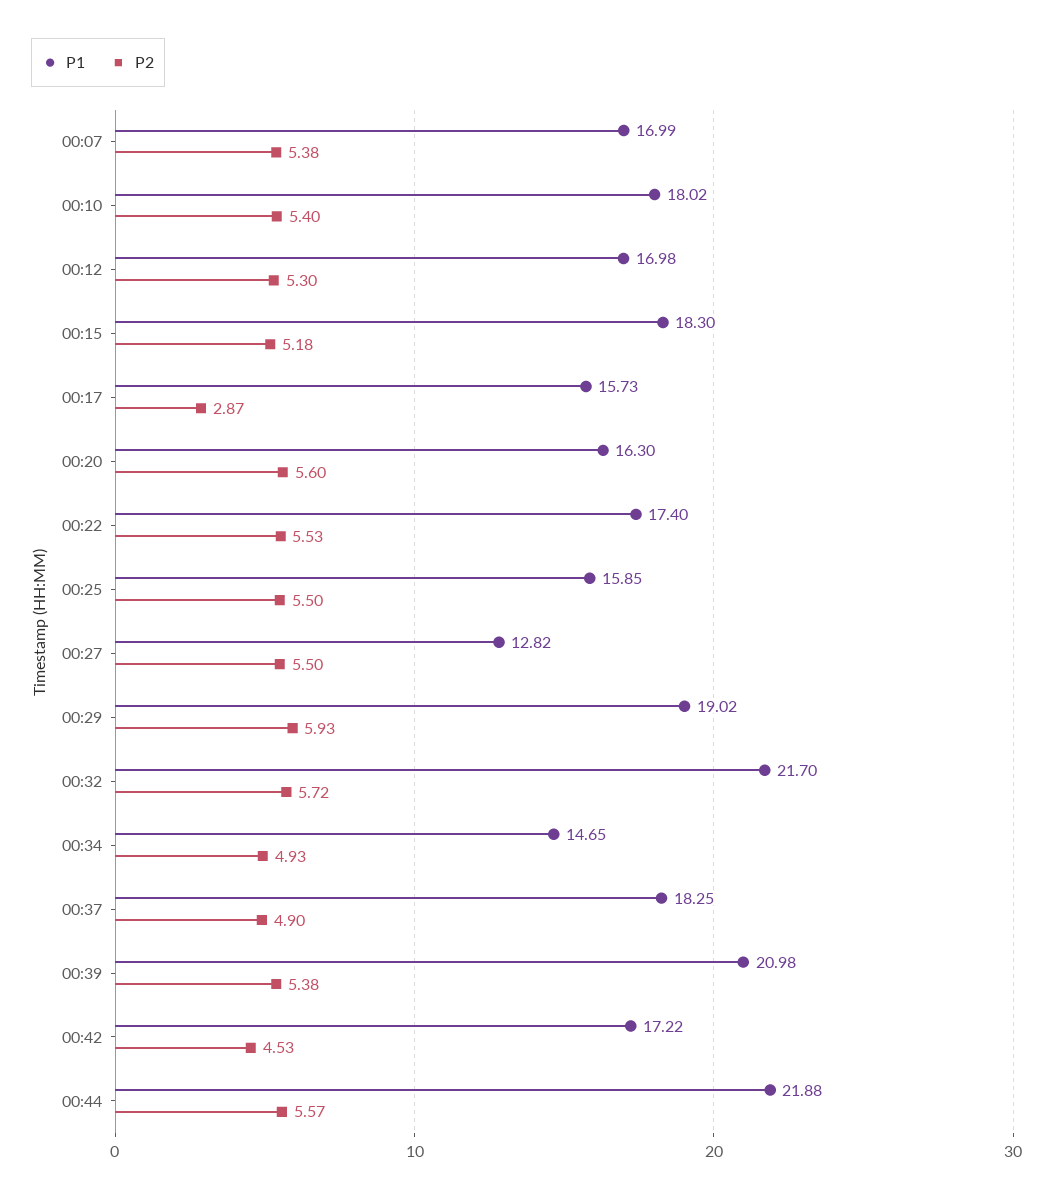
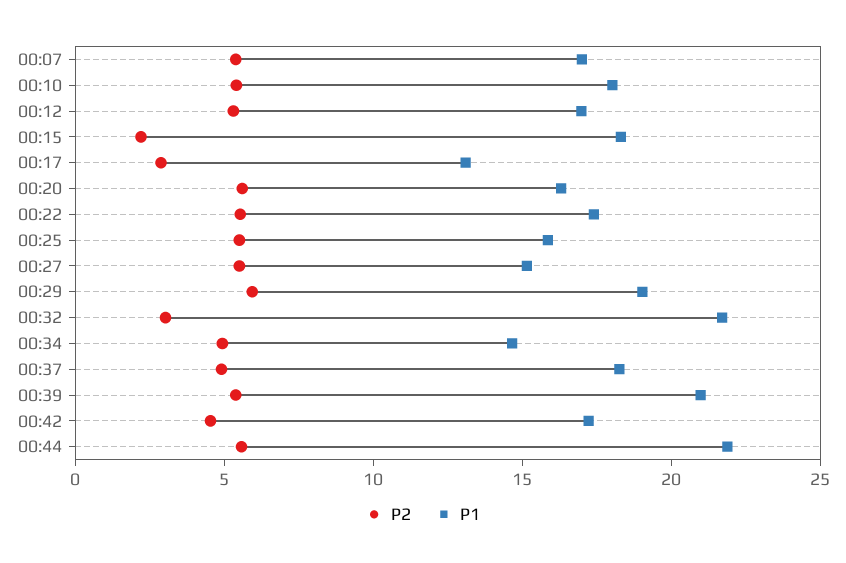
P2, 00:15: 5.18 -> 2
P1, 00:17: 15.73 -> 13
P1, 00:27: 12.82 -> 15
P2, 00:32: 5.72 -> 3

